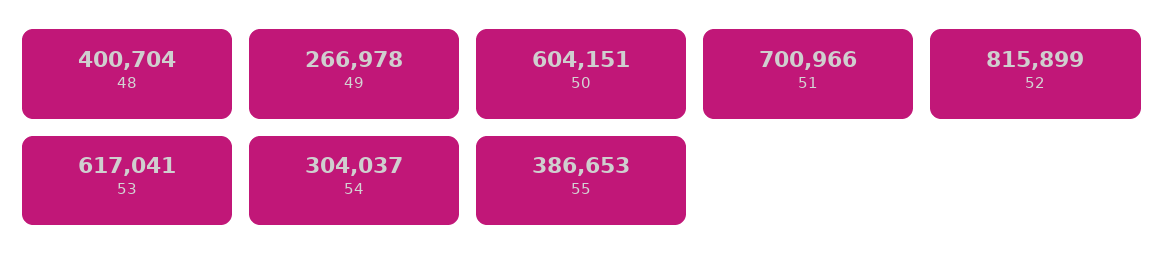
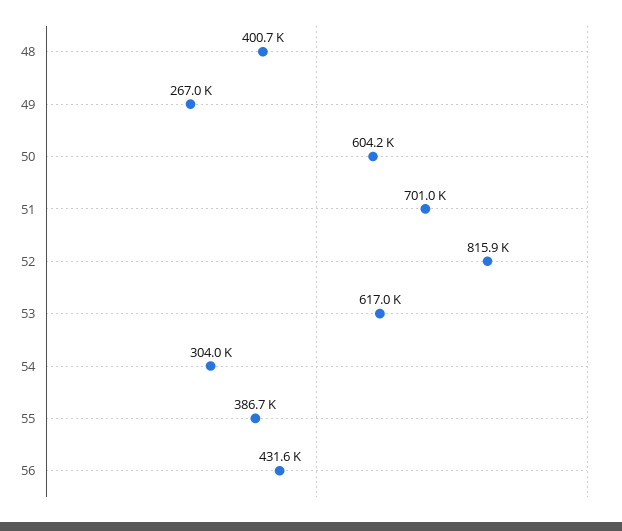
56: none -> 431600

